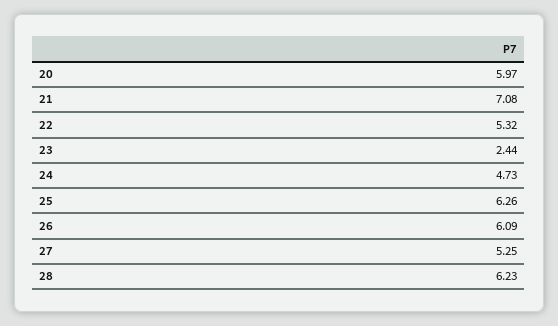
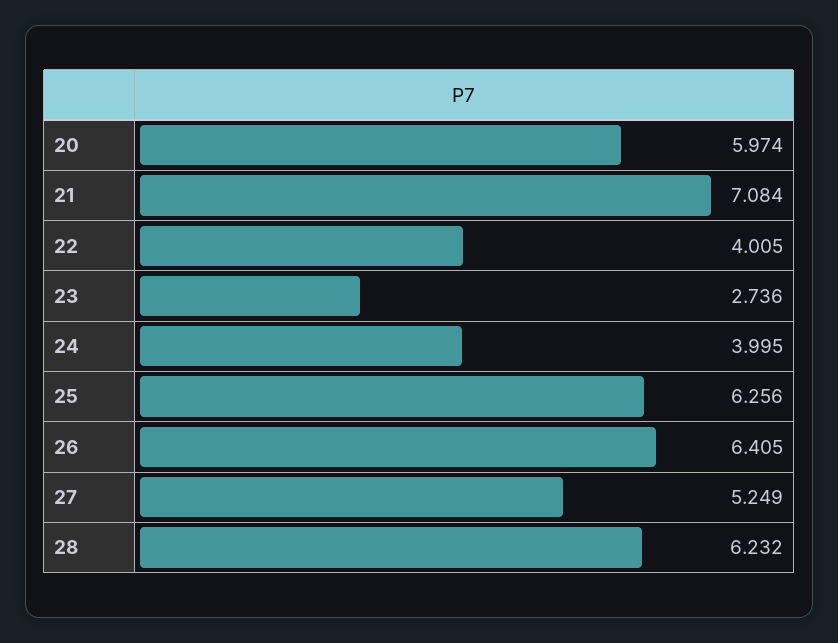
22: 5.32 -> 4.005
23: 2.44 -> 2.736
24: 4.73 -> 3.995
26: 6.09 -> 6.405

